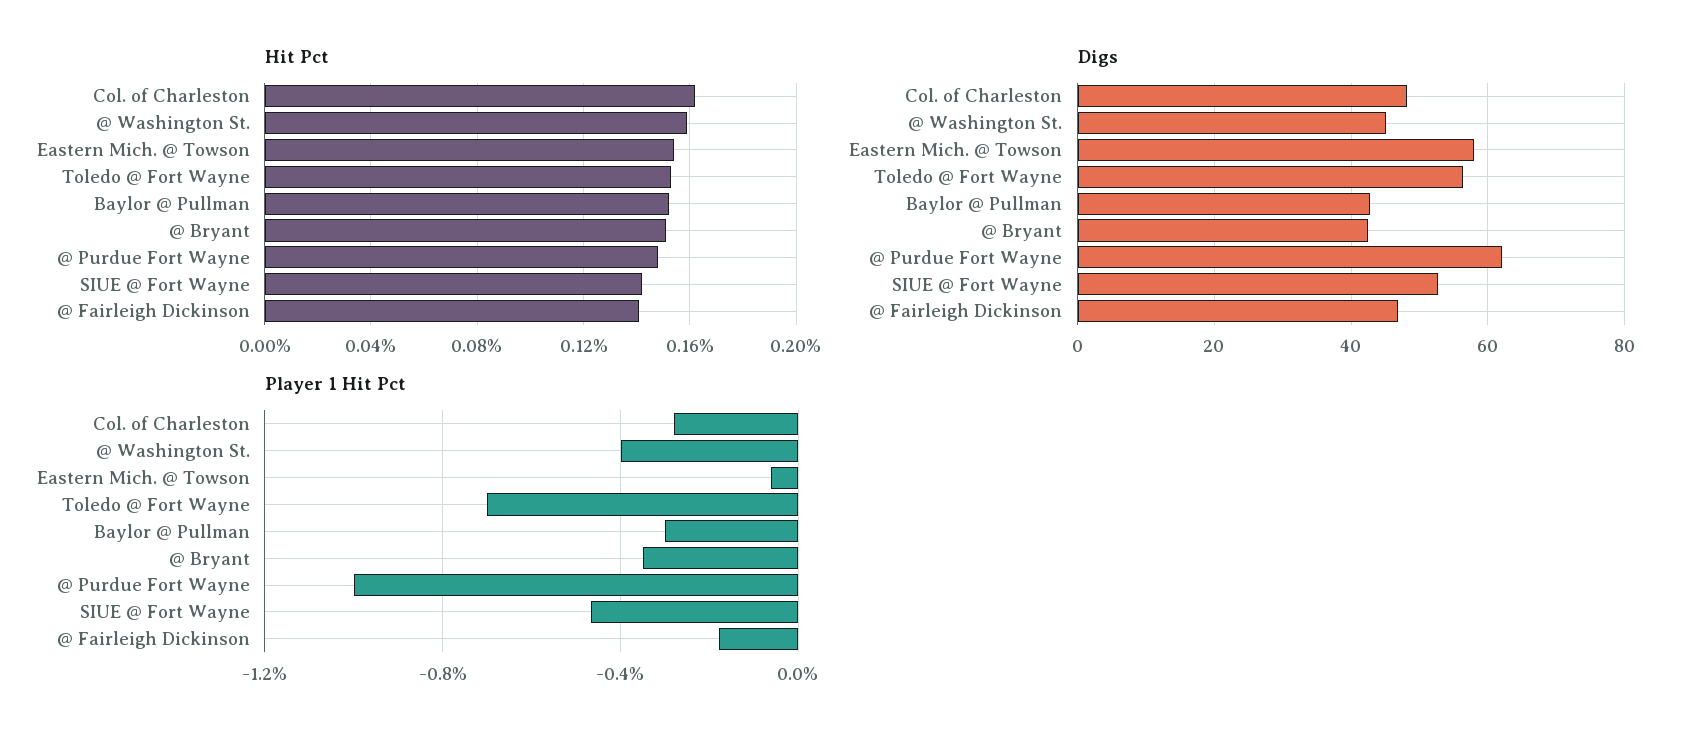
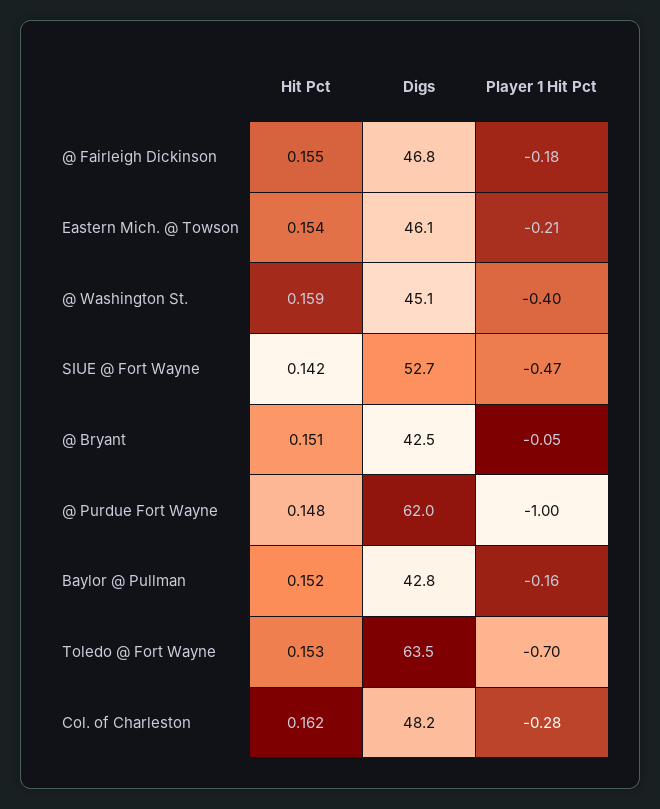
Hit Pct, @ Fairleigh Dickinson: 0.14 -> 0.155
Digs, Eastern Mich. @ Towson: 58 -> 46.1
Digs, Toledo @ Fort Wayne: 56 -> 63.5
Player 1 Hit Pct, Eastern Mich. @ Towson: -0.05 -> -0.21
Player 1 Hit Pct, Baylor @ Pullman: -0.3 -> -0.16
Player 1 Hit Pct, @ Bryant: -0.35 -> -0.05

